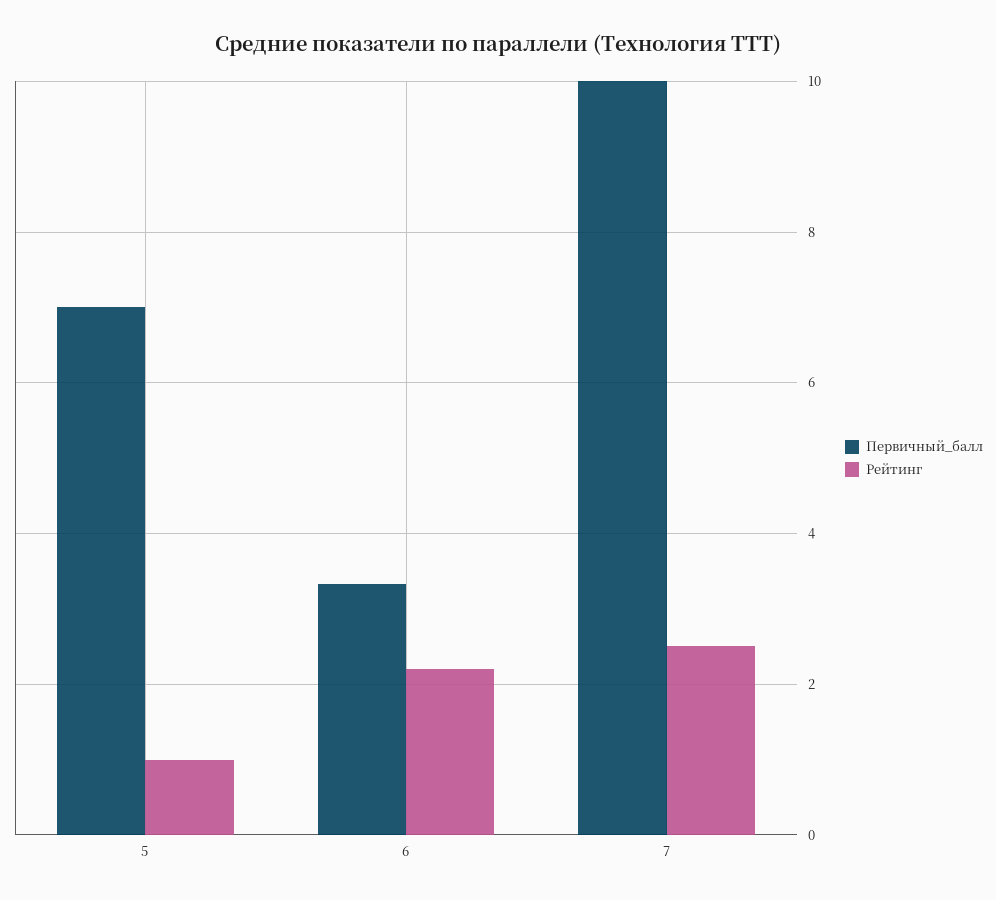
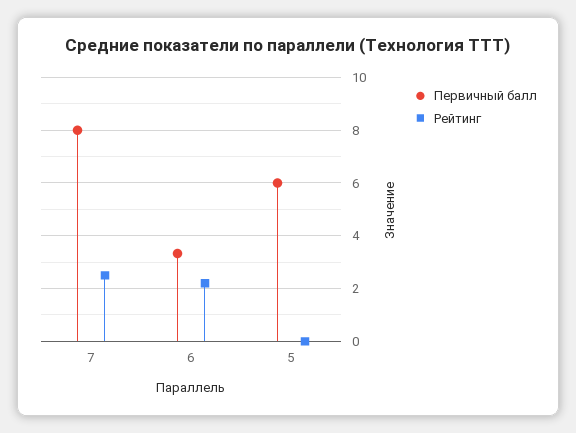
Первичный_балл, 5: 7 -> 6
Рейтинг, 5: 1 -> 0
Первичный_балл, 7: 10 -> 8

